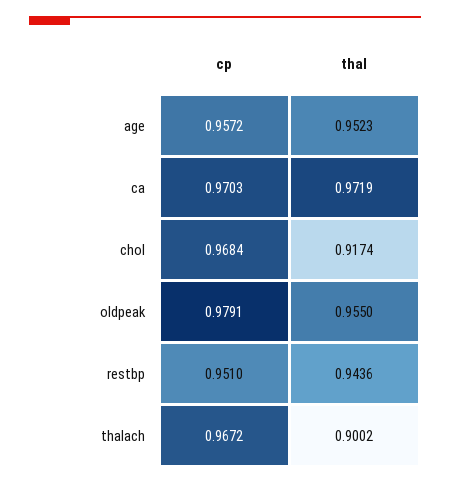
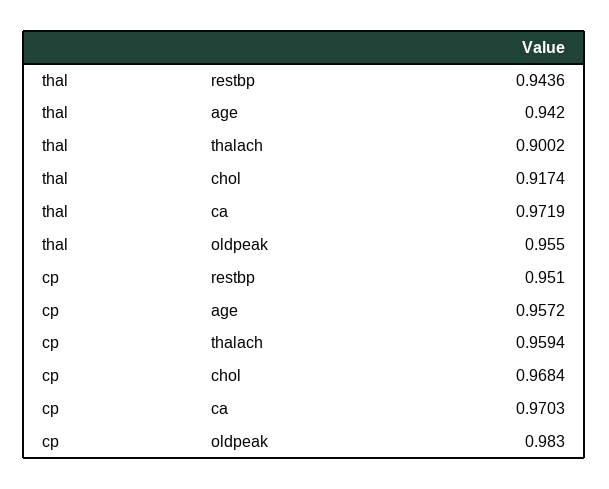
thal, age: 0.9523 -> 0.942
cp, oldpeak: 0.9791 -> 0.983
cp, thalach: 0.9672 -> 0.9594

